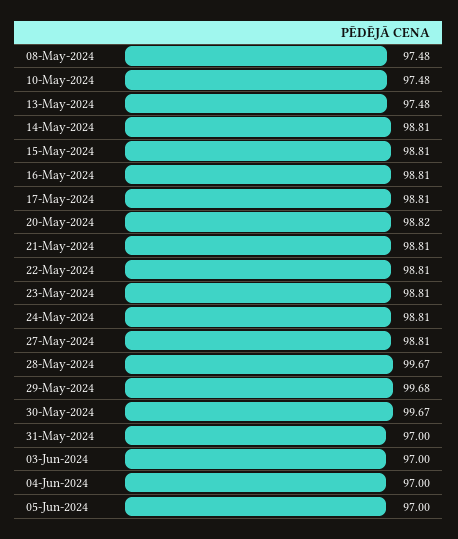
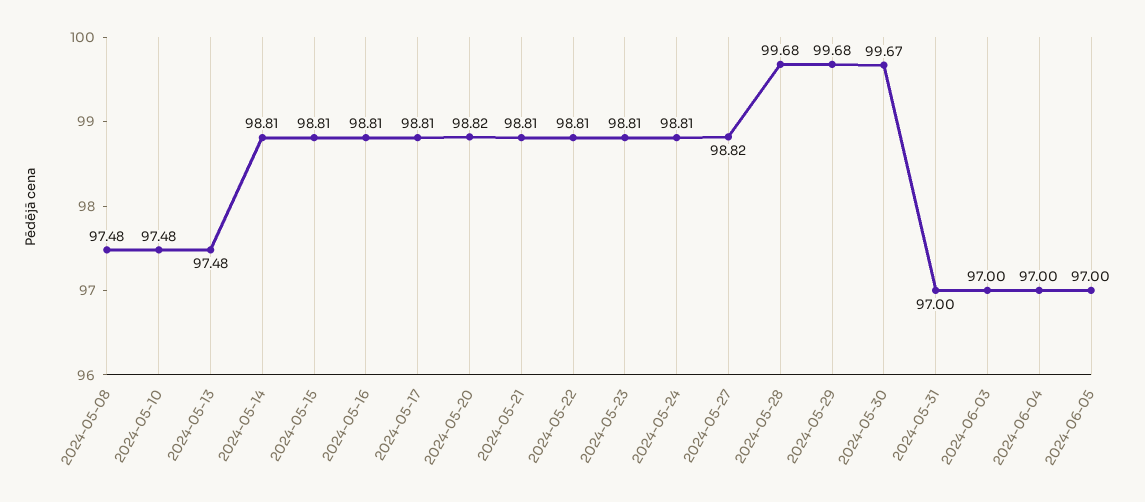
27-May-2024: 98.81 -> 98.82
28-May-2024: 99.67 -> 99.68

